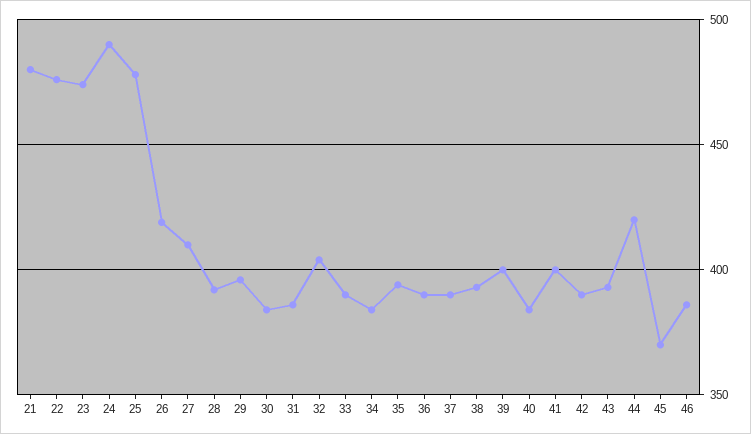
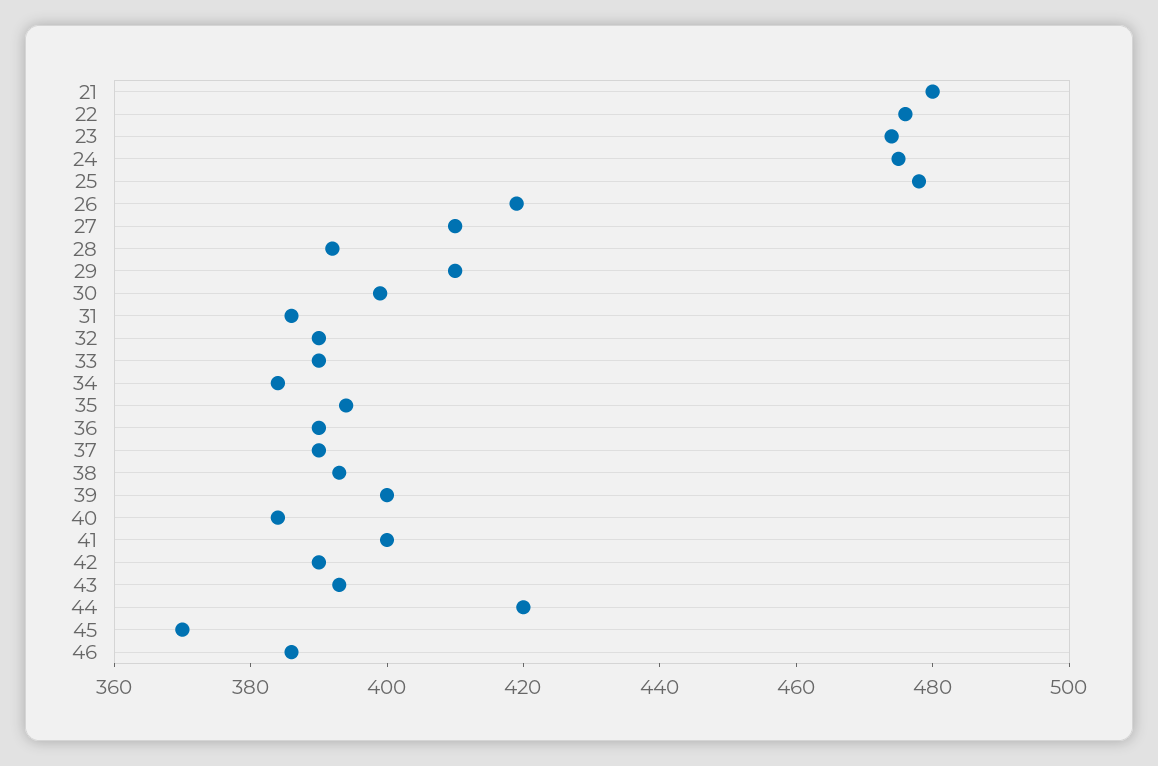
24: 490 -> 475
29: 395 -> 410
30: 385 -> 400
32: 405 -> 390

